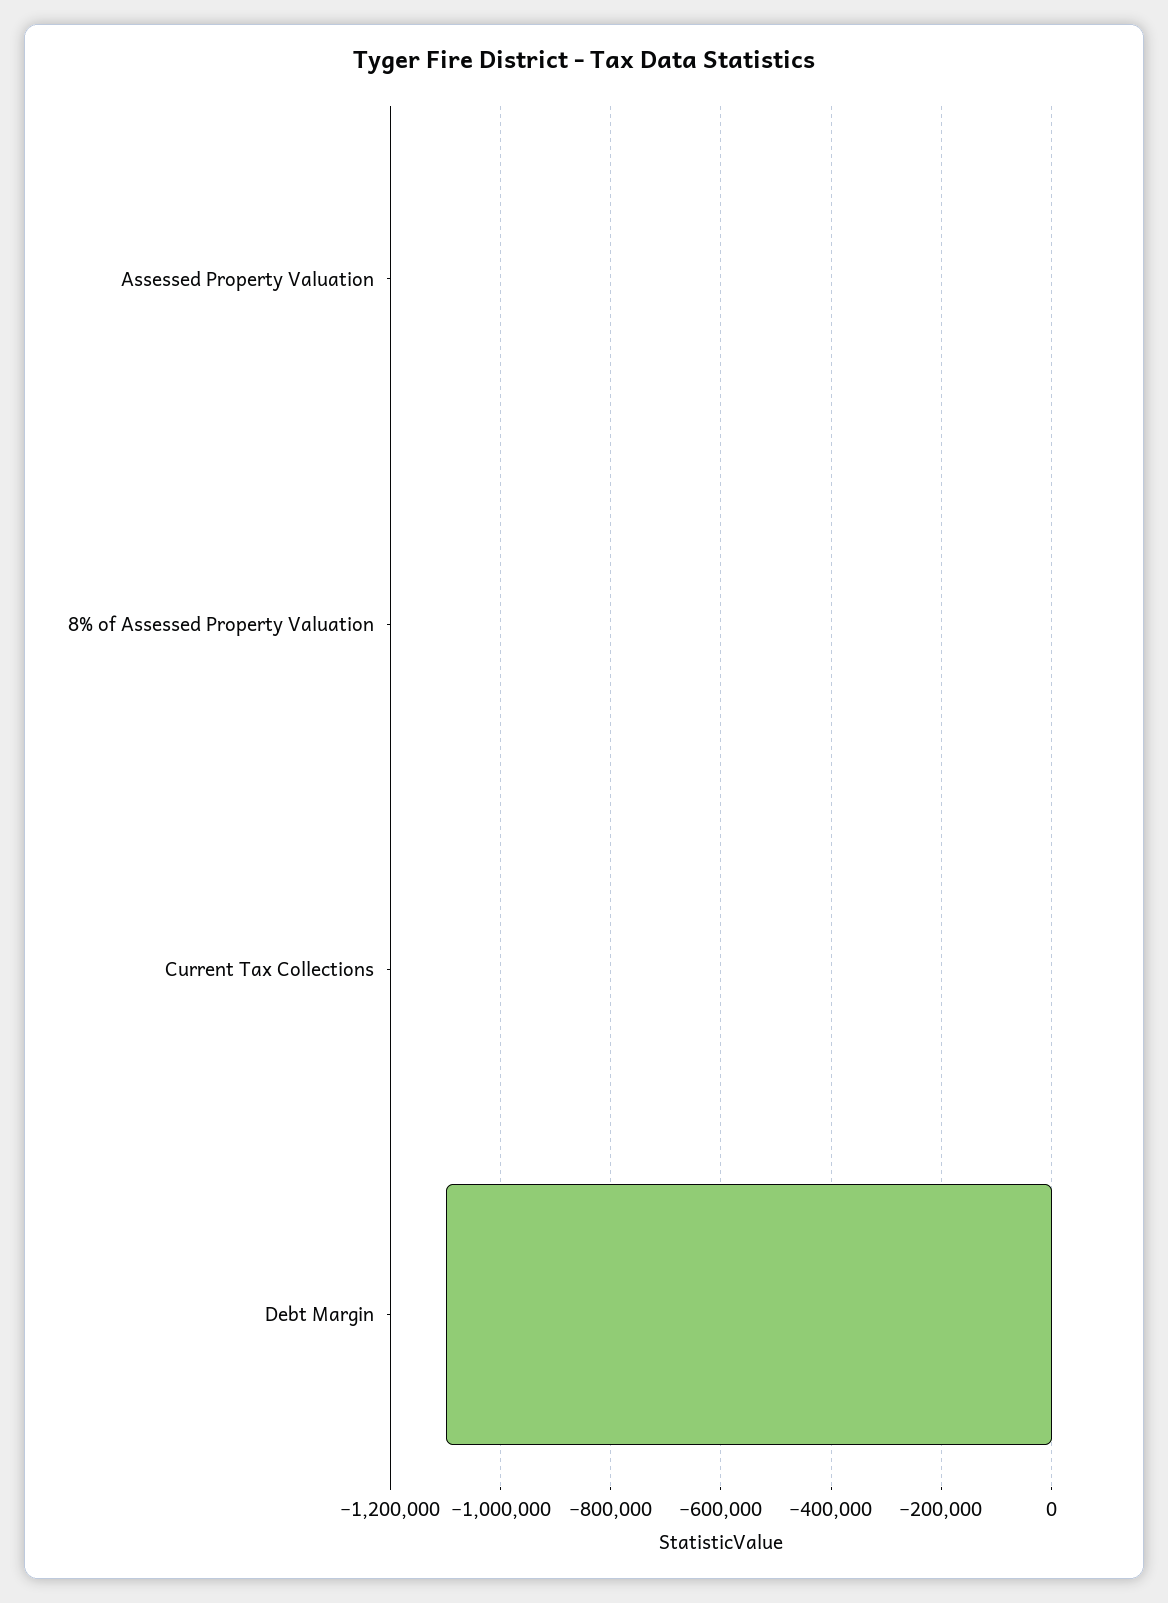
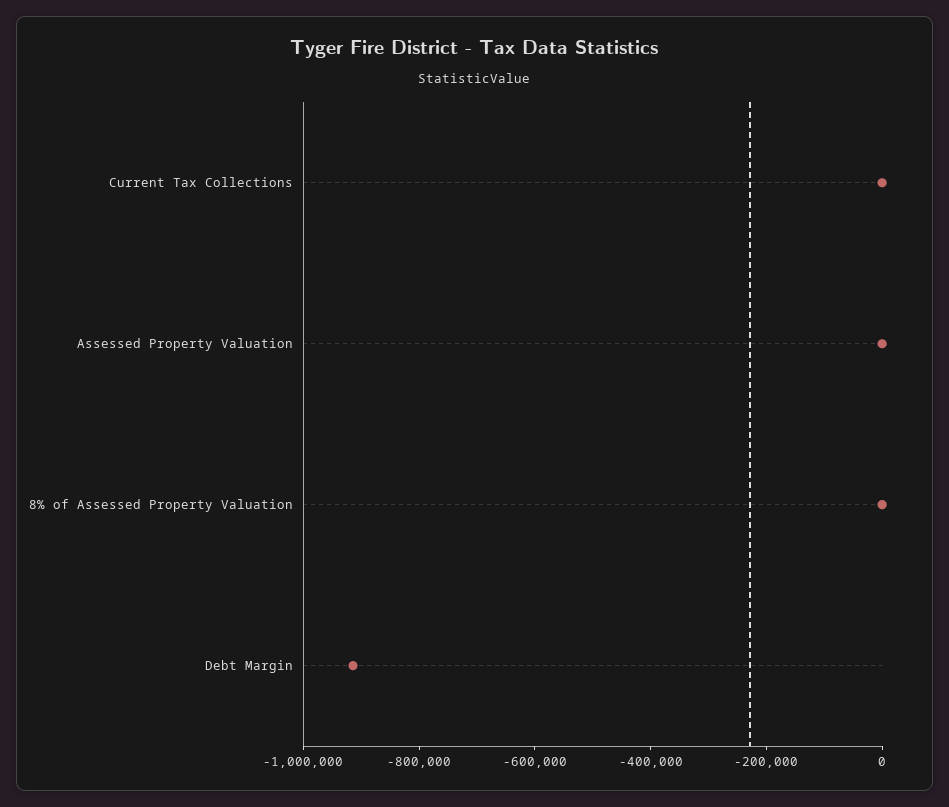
Debt Margin: -1100000 -> -900000

